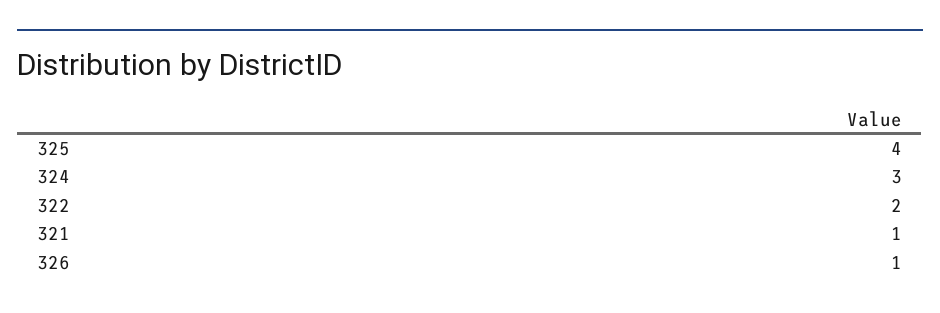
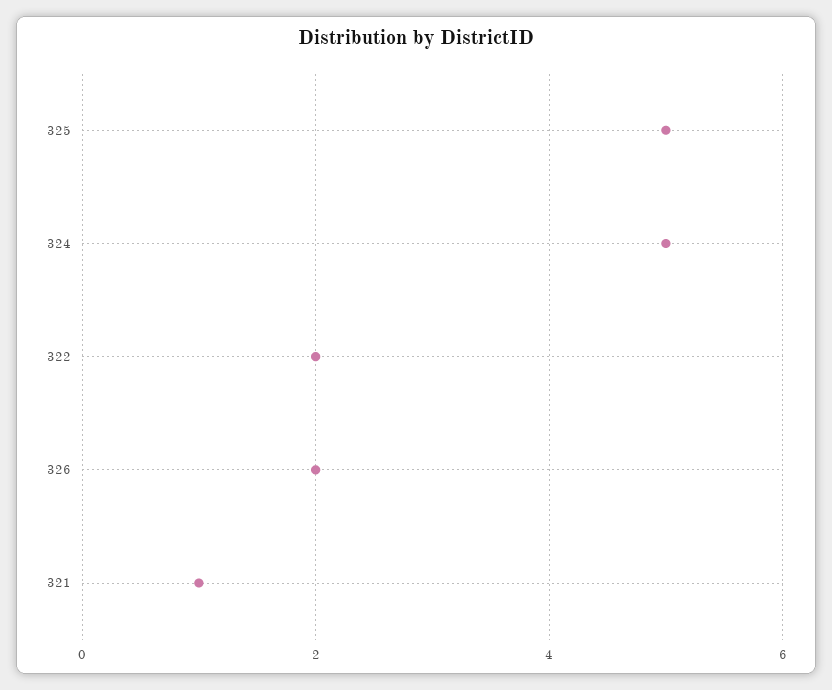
325: 4 -> 5
324: 3 -> 5
326: 1 -> 2

